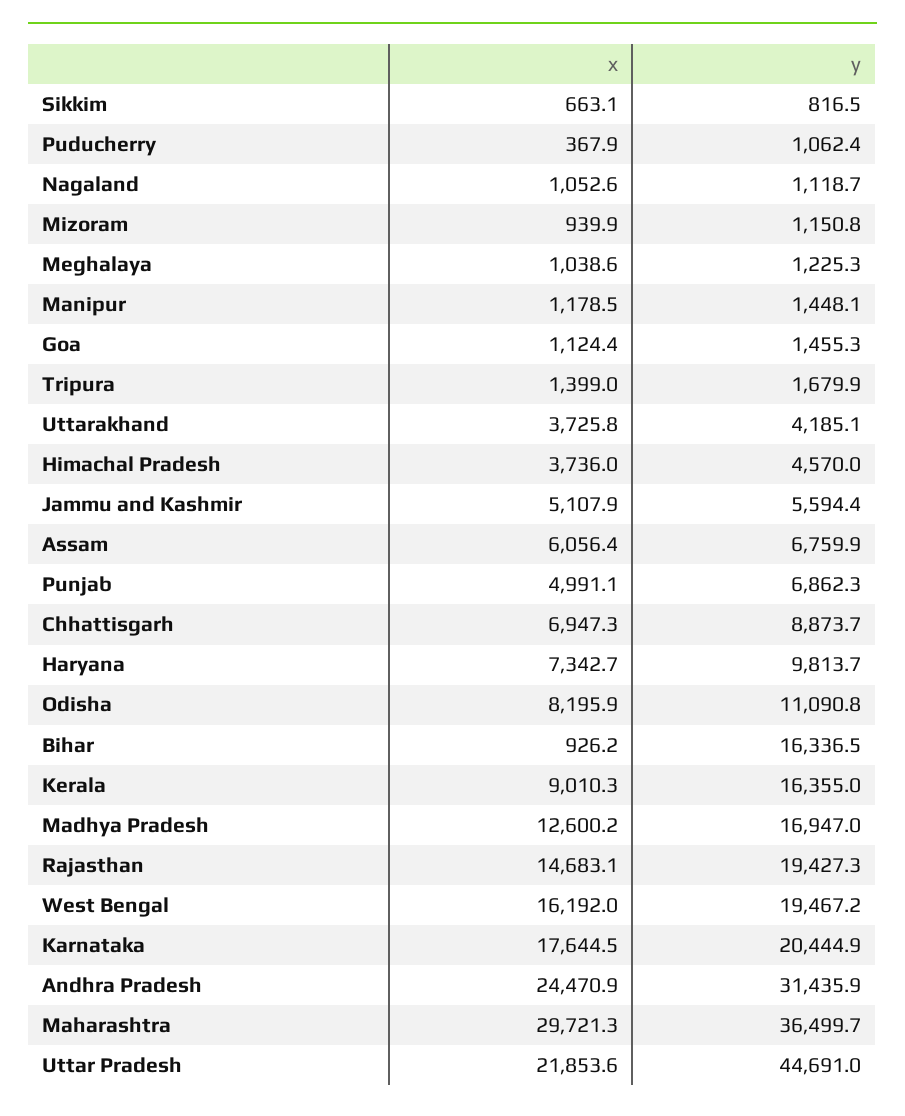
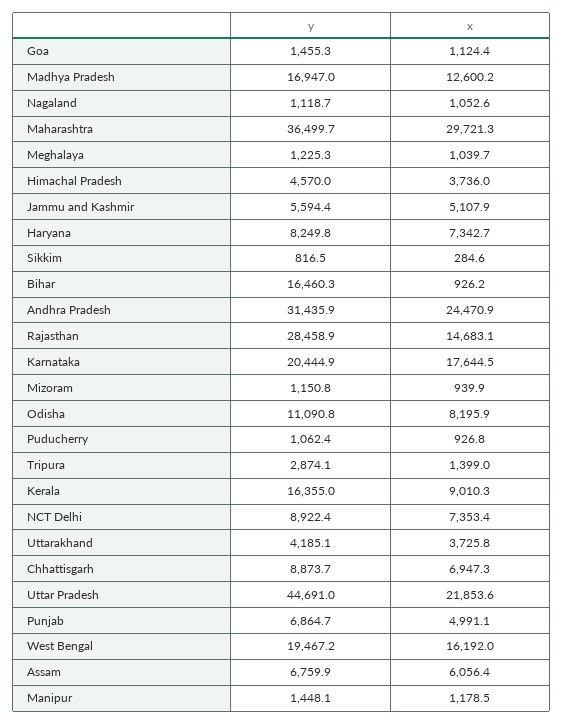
x, Sikkim: 663.1 -> 284.6
x, Puducherry: 367.9 -> 926.8
x, Meghalaya: 1038.6 -> 1039.7
y, Tripura: 1679.9 -> 2874.1
y, Punjab: 6862.3 -> 6864.7
y, Haryana: 9813.7 -> 8249.8
y, Bihar: 16336.5 -> 16460.3
y, Rajasthan: 19427.3 -> 28458.9
y, NCT Delhi: none -> 8922.4
x, NCT Delhi: none -> 7353.4

